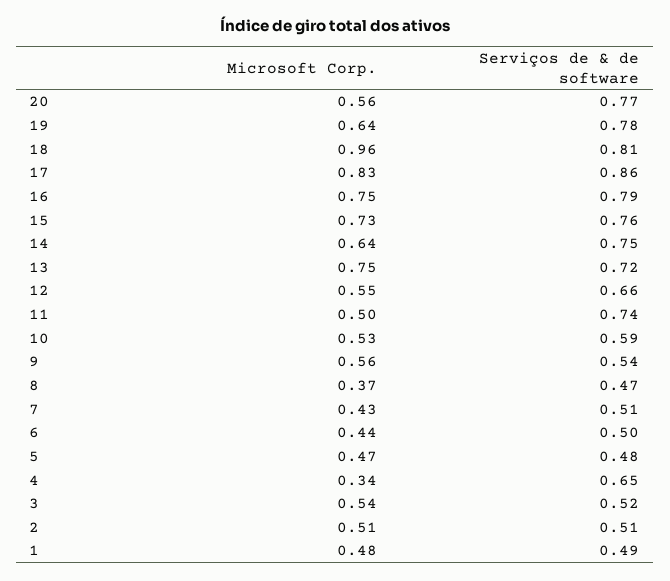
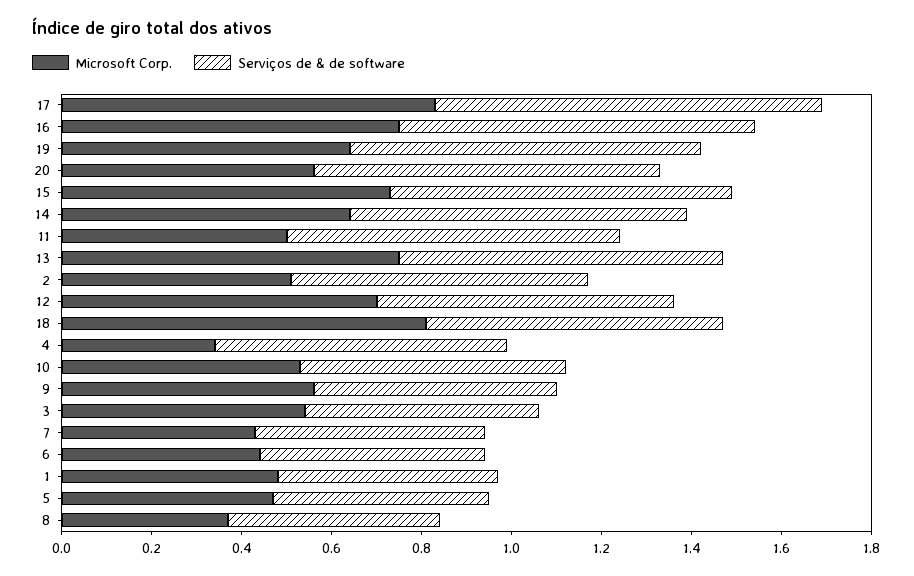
Microsoft Corp., 18: 0.96 -> 0.8
Serviços de & de software, 18: 0.81 -> 0.65
Microsoft Corp., 12: 0.55 -> 0.7
Serviços de & de software, 2: 0.51 -> 0.65

